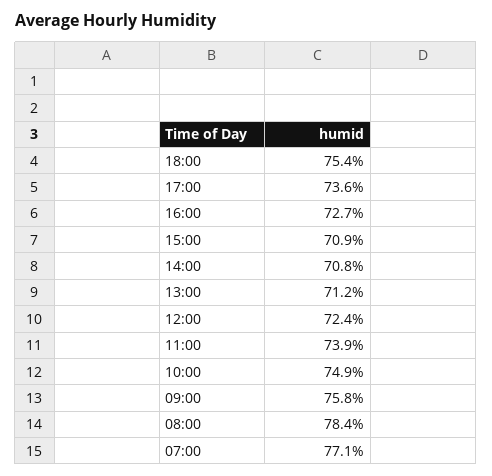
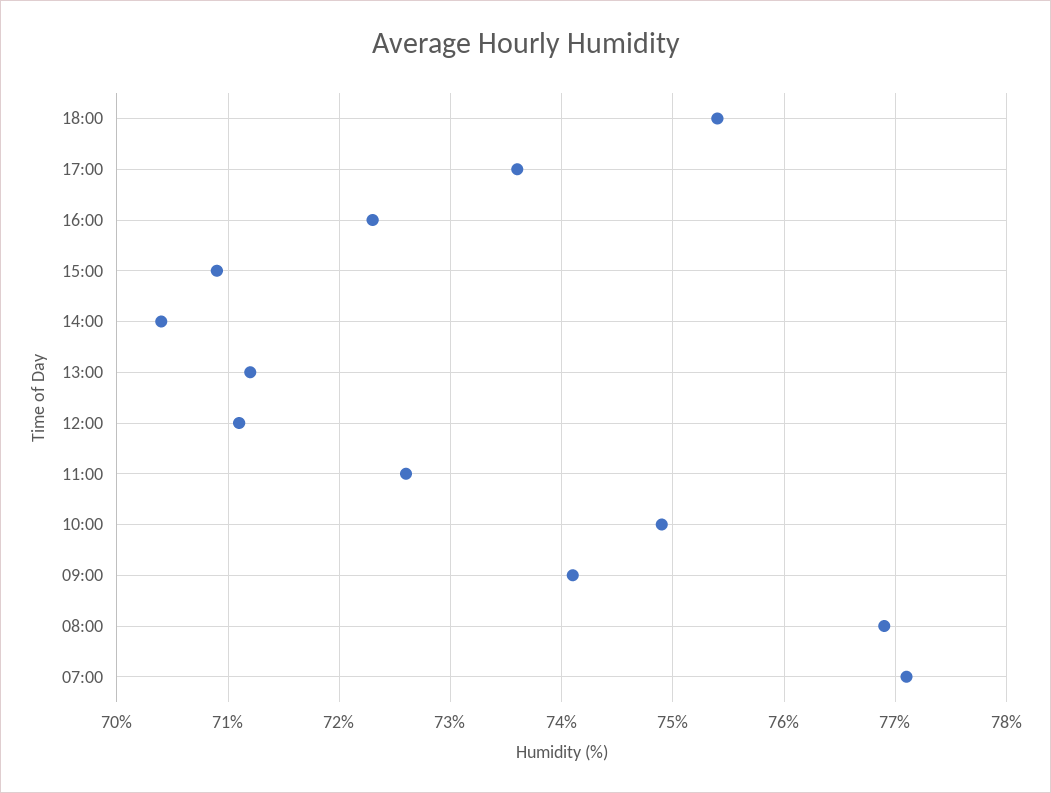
16:00: 72.7 -> 72.3
14:00: 70.8 -> 70.4
12:00: 72.4 -> 71.1
11:00: 73.9 -> 72.6
09:00: 75.8 -> 74.1
08:00: 78.4 -> 76.9

